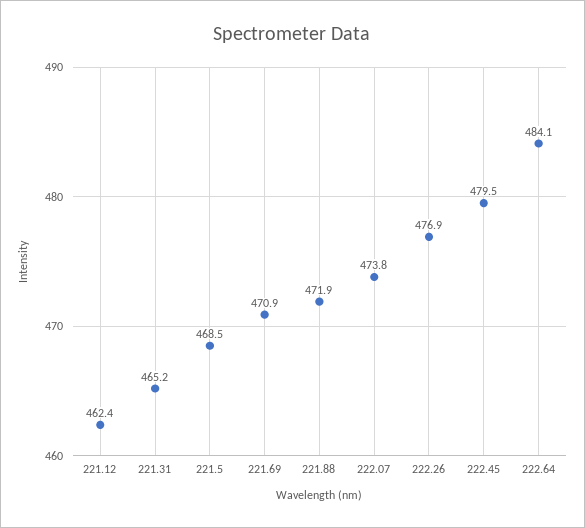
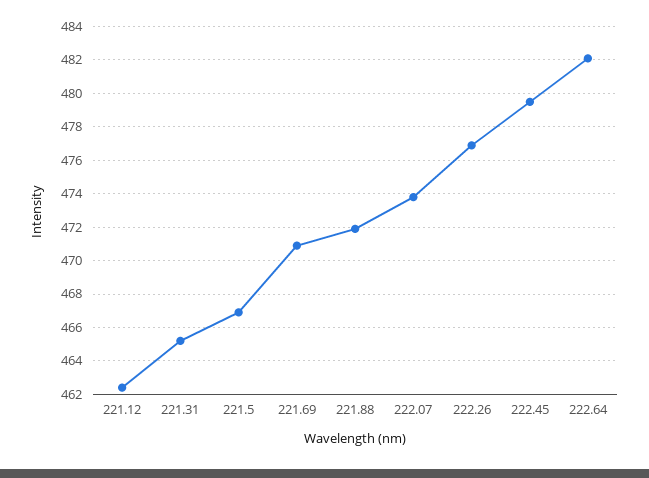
221.5: 468.5 -> 467
222.64: 484.1 -> 482

